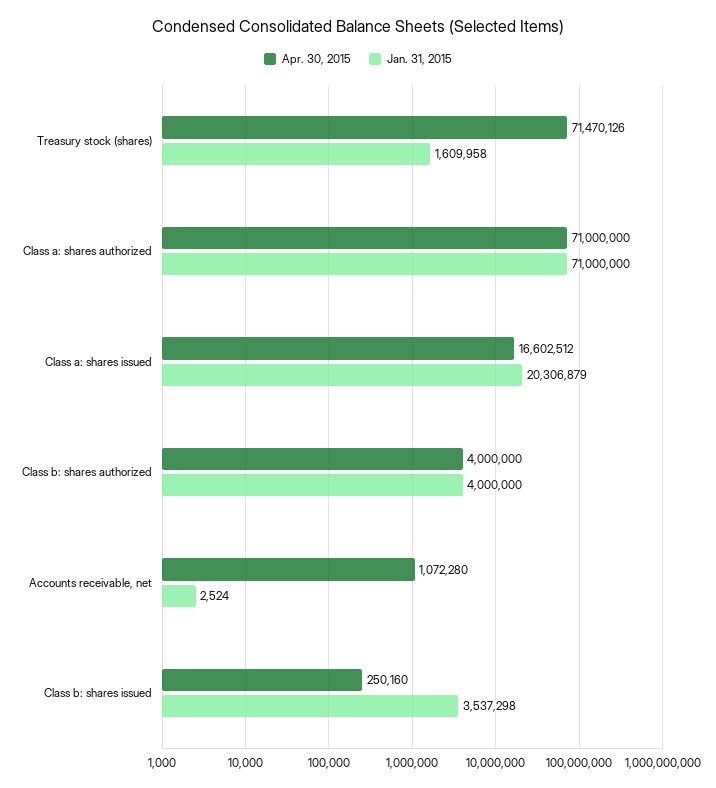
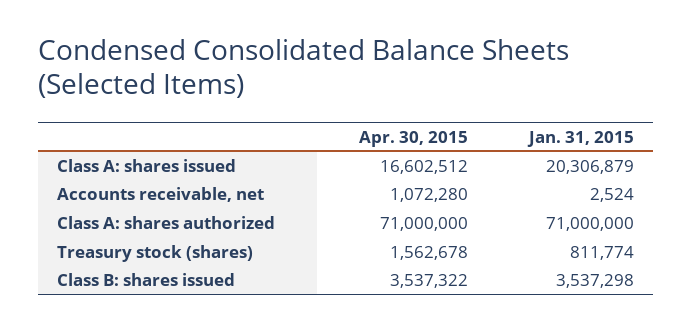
Apr. 30, 2015, Treasury stock (shares): 71470126 -> 1562678
Jan. 31, 2015, Treasury stock (shares): 1609958 -> 811774
Apr. 30, 2015, Class b: shares authorized: 4000000 -> none
Jan. 31, 2015, Class b: shares authorized: 4000000 -> none
Apr. 30, 2015, Class b: shares issued: 250160 -> 3537322

